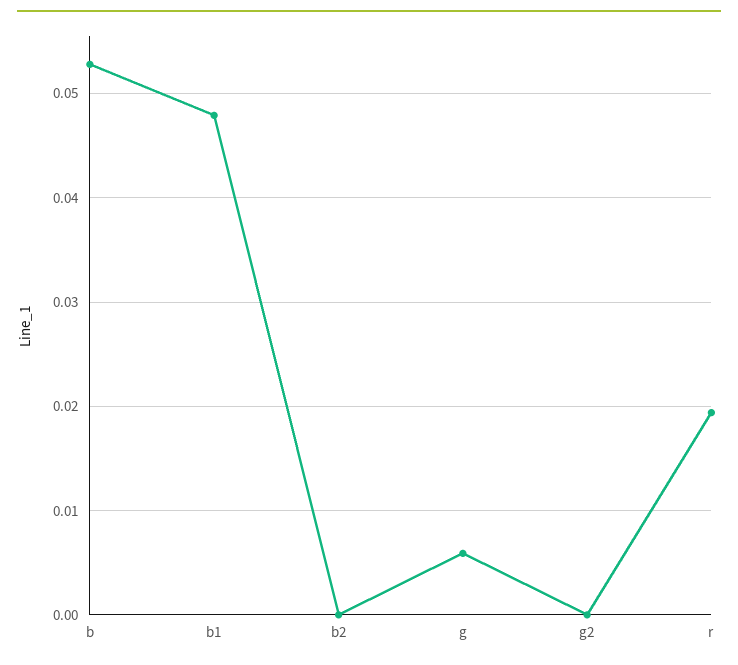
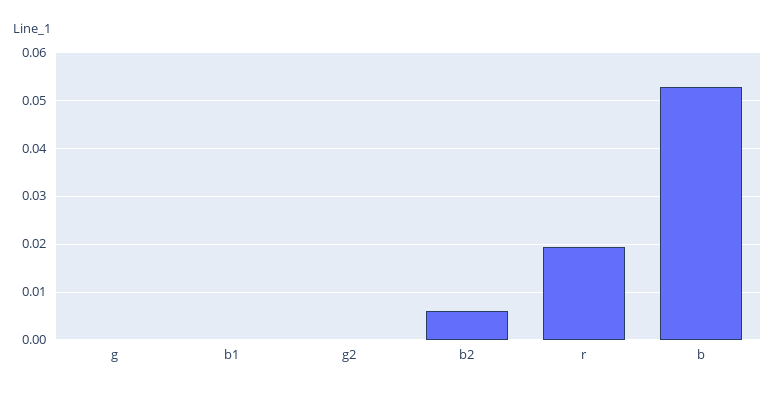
b1: 0.048 -> 0
b2: 0 -> 0.006
g: 0.006 -> 0

